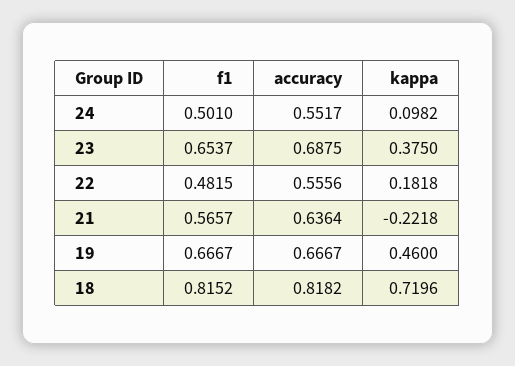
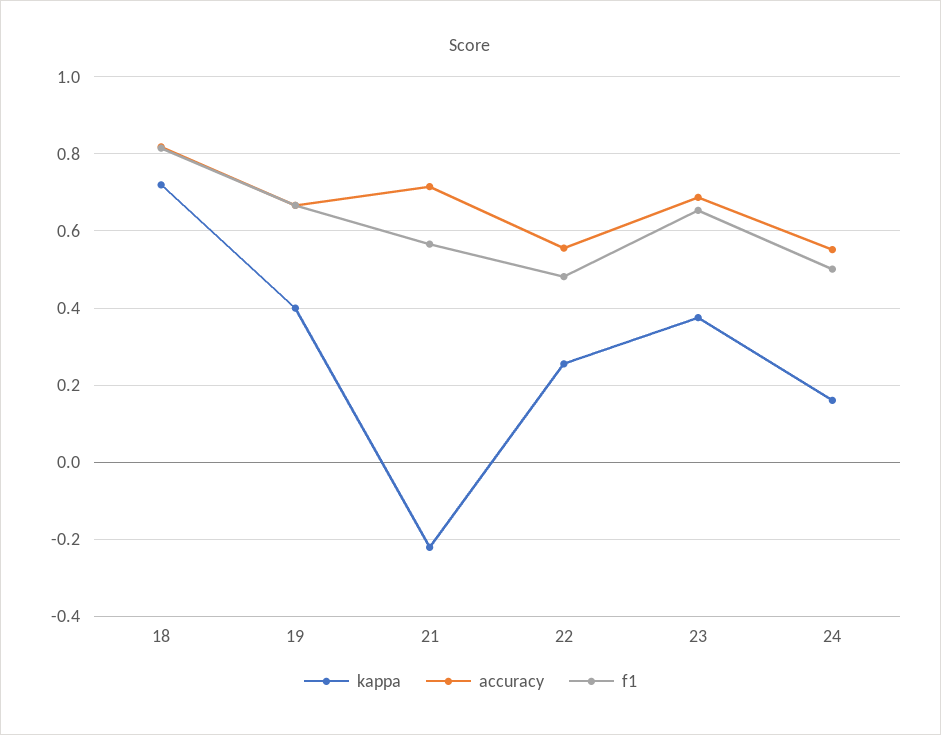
kappa, 24: 0.0982 -> 0.16
kappa, 22: 0.1818 -> 0.26
accuracy, 21: 0.6364 -> 0.72
kappa, 19: 0.46 -> 0.4

